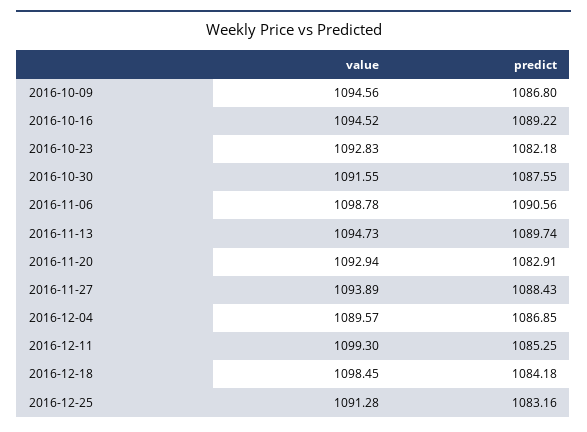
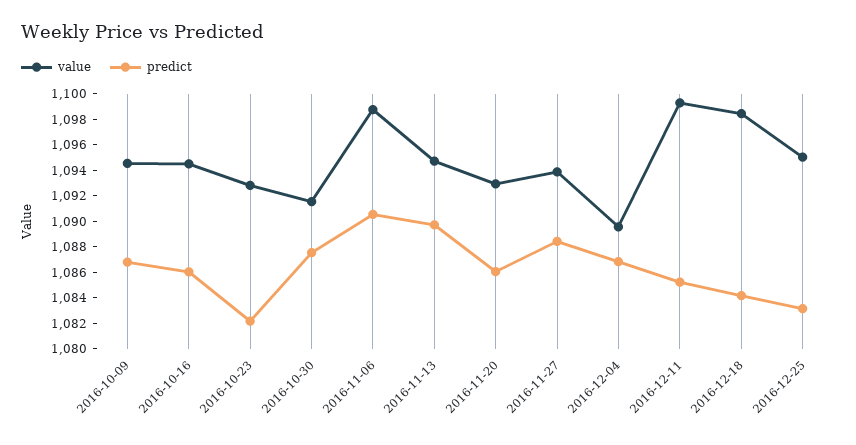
predict, 2016-10-16: 1089.22 -> 1086
predict, 2016-11-20: 1082.91 -> 1086
value, 2016-12-25: 1091.28 -> 1095

